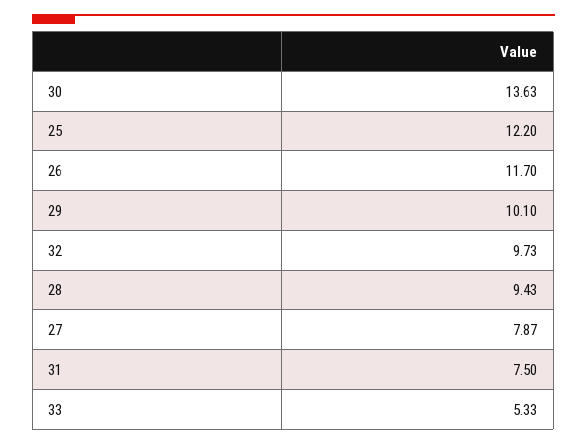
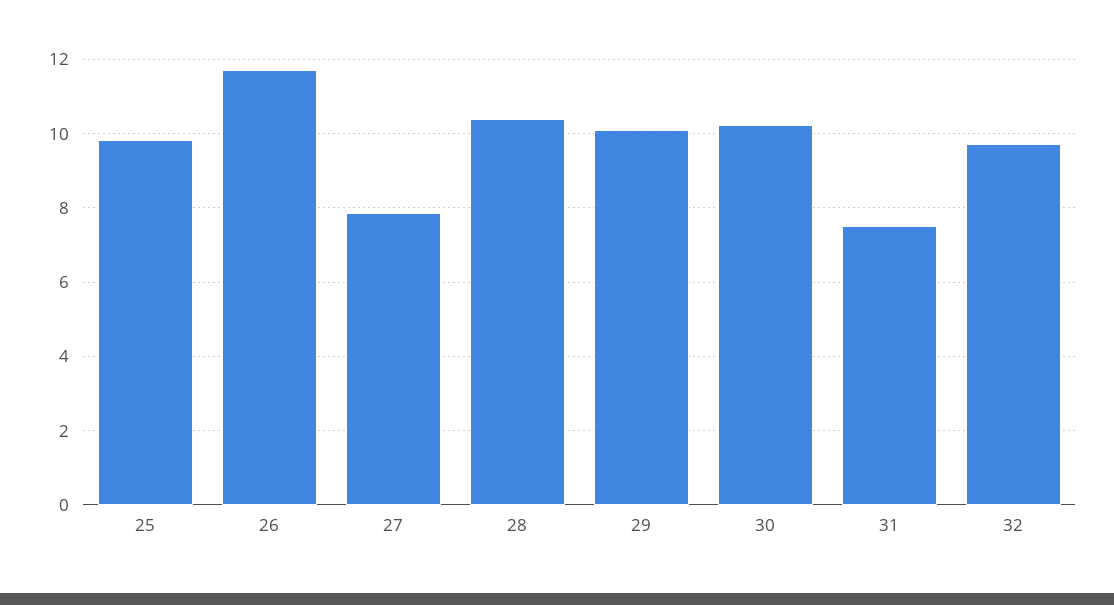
30: 13.63 -> 10.2
25: 12.2 -> 9.8
28: 9.43 -> 10.4
33: 5.33 -> none

